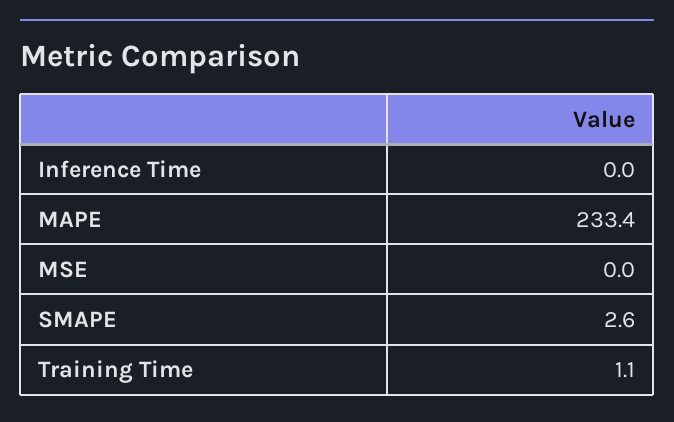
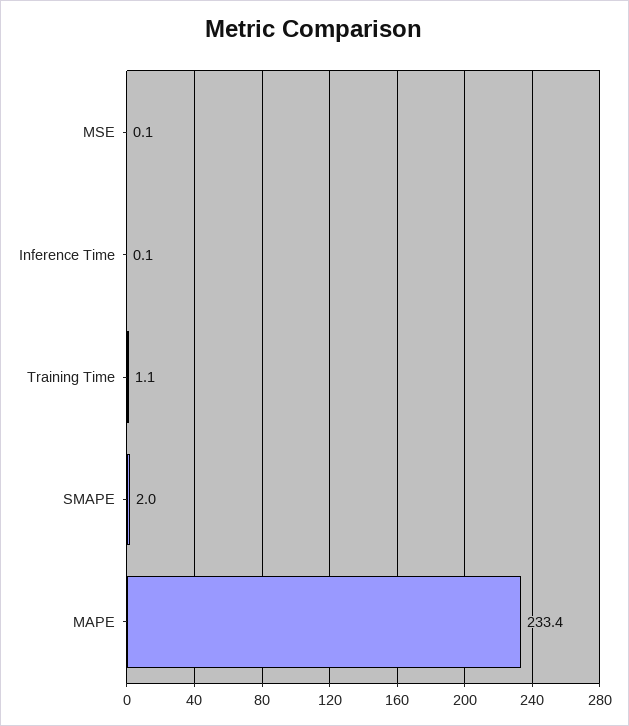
Inference Time: 0 -> 0.1
MSE: 0 -> 0.1
SMAPE: 2.6 -> 2

